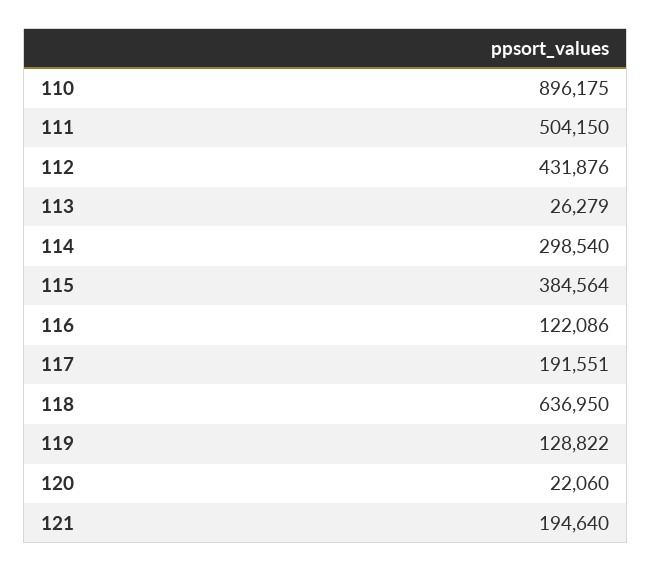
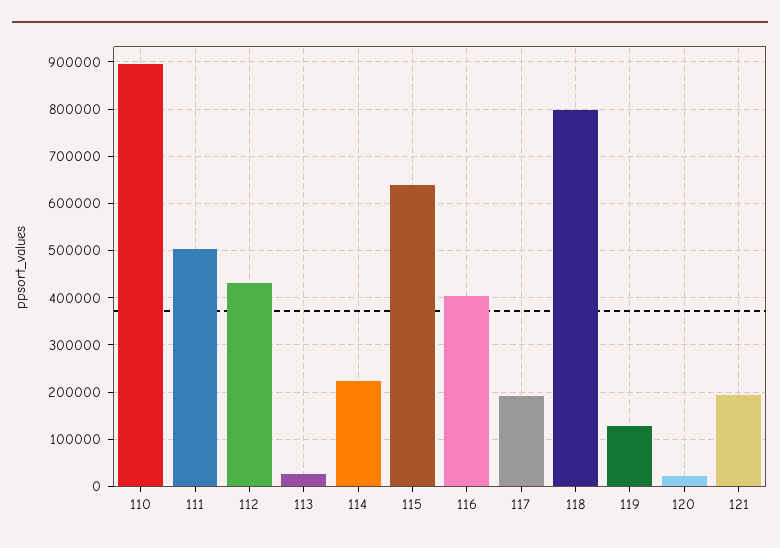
114: 298540 -> 220000
115: 384564 -> 640000
116: 122086 -> 400000
118: 636950 -> 800000

